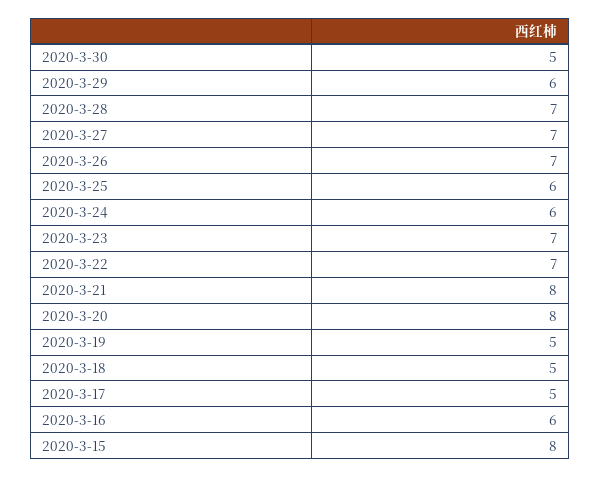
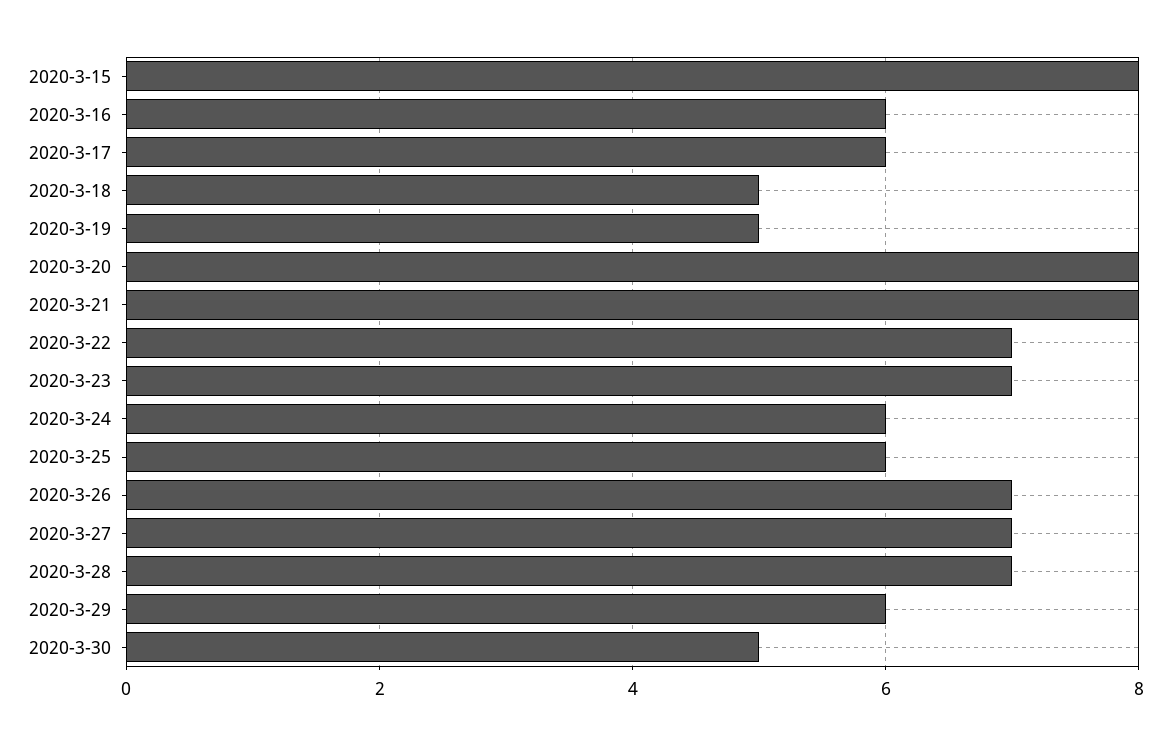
2020-3-17: 5 -> 6

